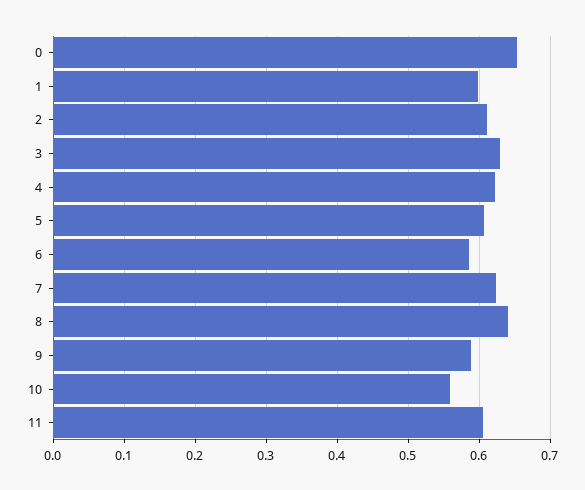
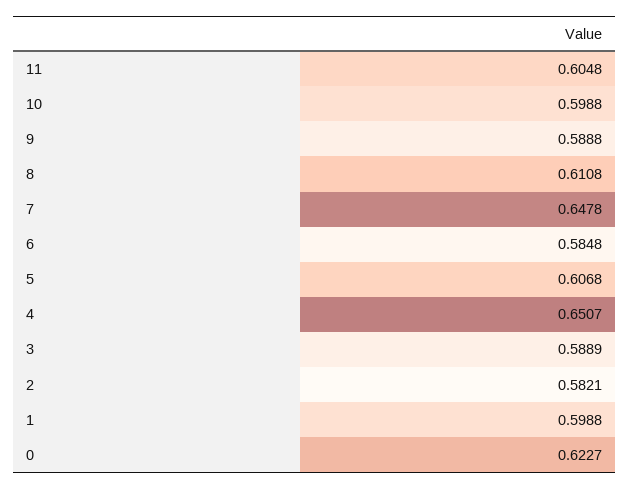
0: 0.65 -> 0.6227
2: 0.61 -> 0.5821
3: 0.63 -> 0.5889
4: 0.62 -> 0.6507
7: 0.62 -> 0.6478
8: 0.64 -> 0.6108
10: 0.56 -> 0.5988

